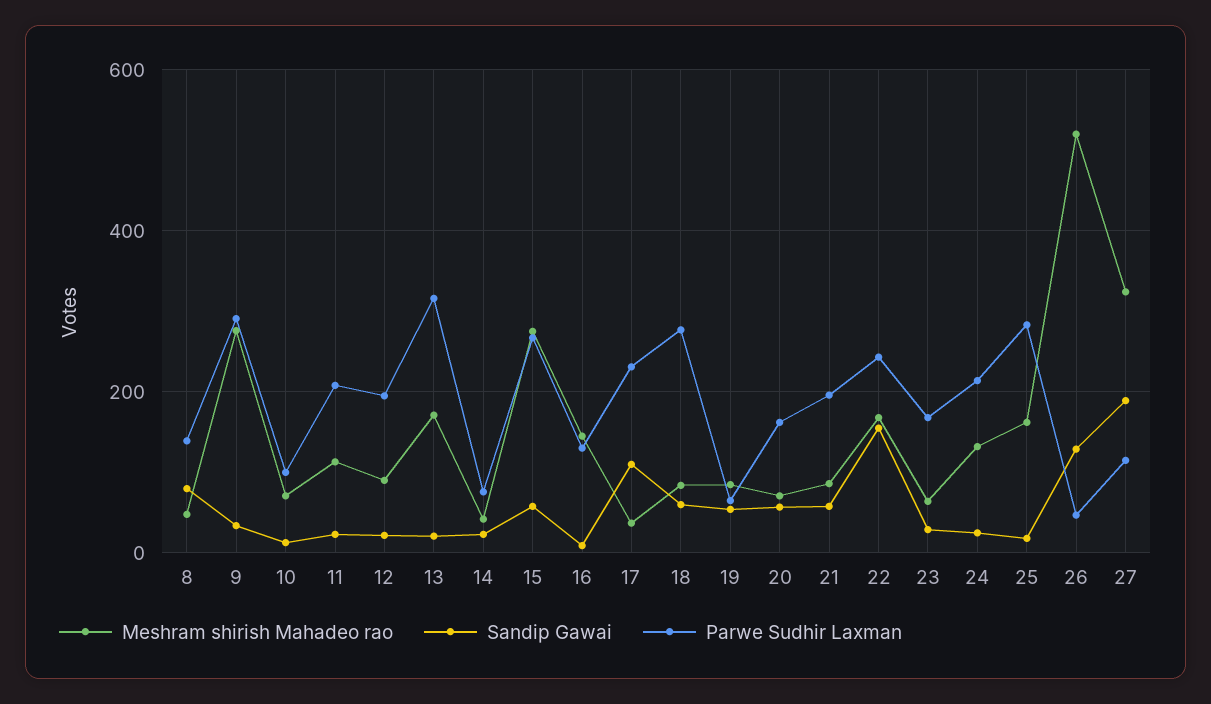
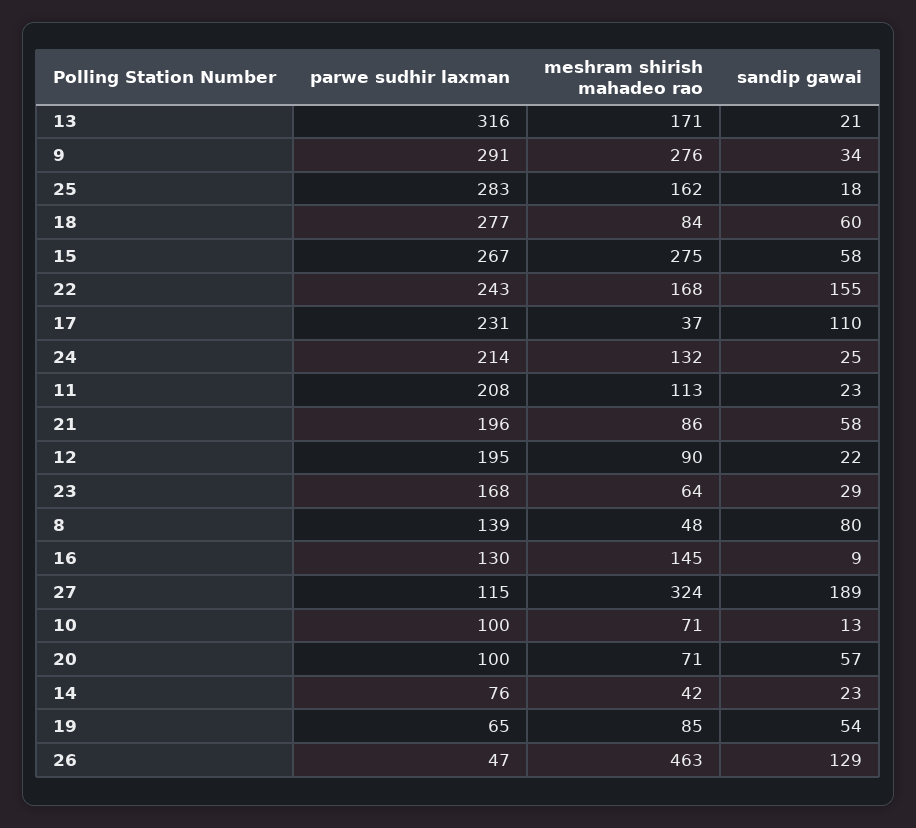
Parwe Sudhir Laxman, 20: 160 -> 100
Meshram shirish Mahadeo rao, 26: 520 -> 463

